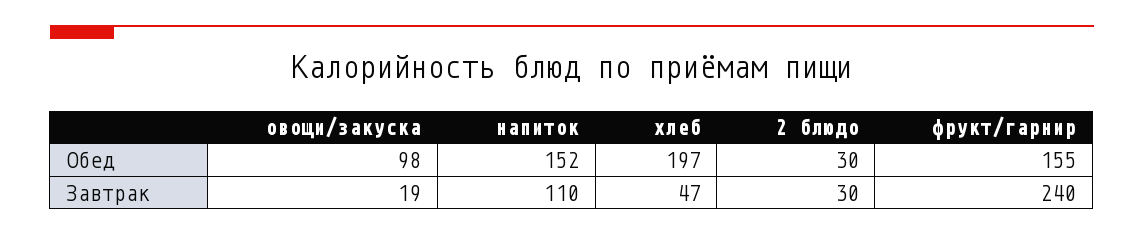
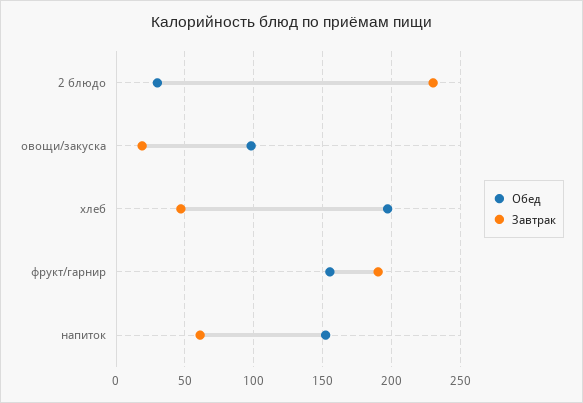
Завтрак, напиток: 110 -> 60
Завтрак, 2 блюдо: 30 -> 230
Завтрак, фрукт/гарнир: 240 -> 190

